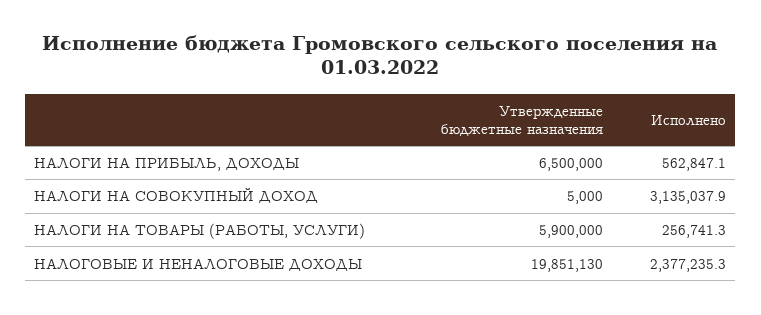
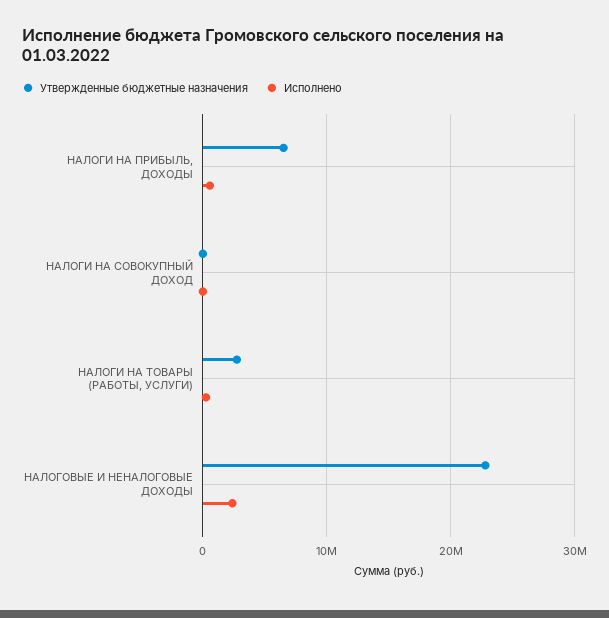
Исполнено, НАЛОГИ НА СОВОКУПНЫЙ ДОХОД: 3135037.9 -> 0
Утвержденные бюджетные назначения, НАЛОГИ НА ТОВАРЫ (РАБОТЫ, УСЛУГИ): 5900000 -> 3000000
Утвержденные бюджетные назначения, НАЛОГОВЫЕ И НЕНАЛОГОВЫЕ ДОХОДЫ: 19851130 -> 23000000

